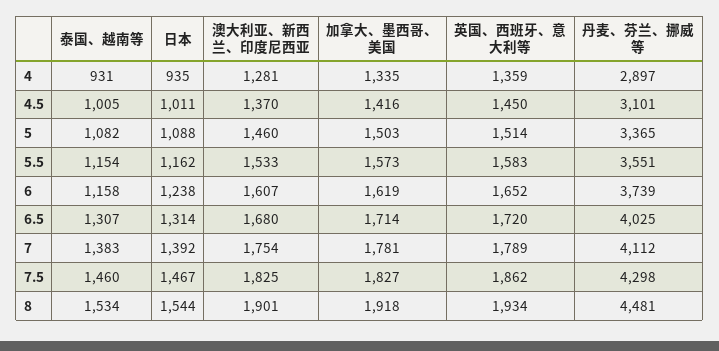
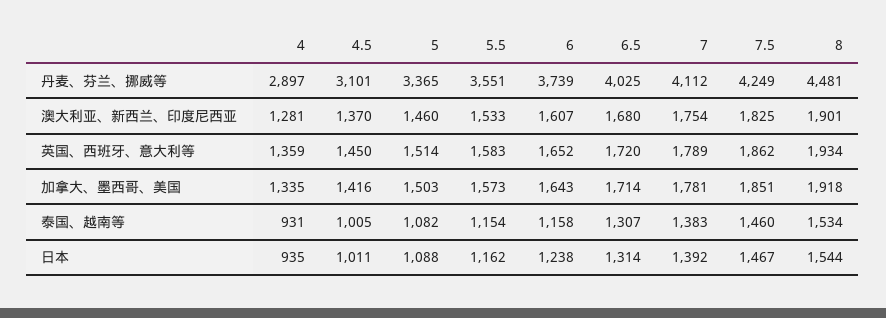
加拿大、墨西哥、美国, 6: 1619 -> 1643
加拿大、墨西哥、美国, 7.5: 1827 -> 1851
丹麦、芬兰、挪威等, 7.5: 4298 -> 4249

